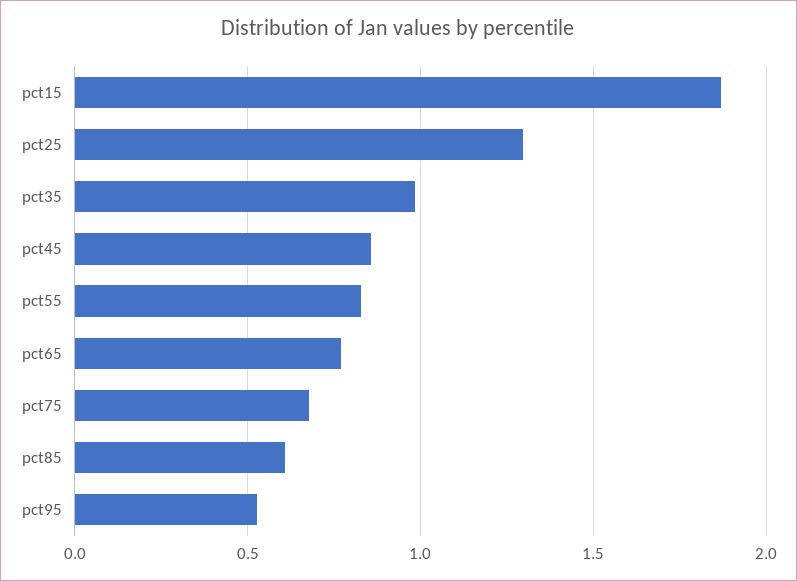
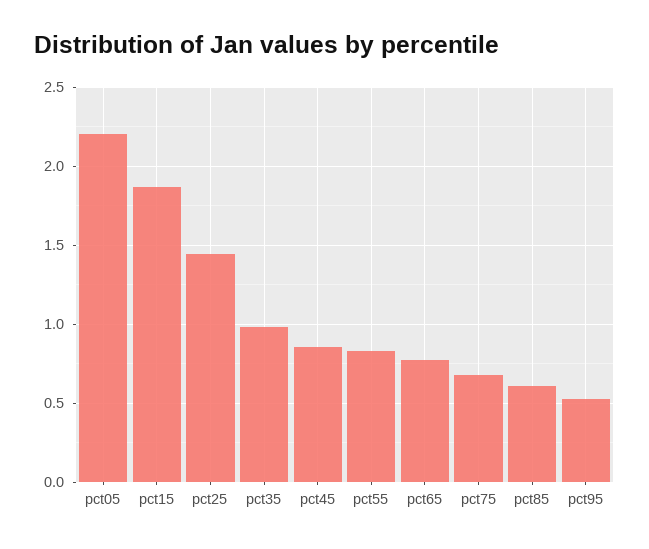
pct25: 1.3 -> 1.45
pct05: none -> 2.2

